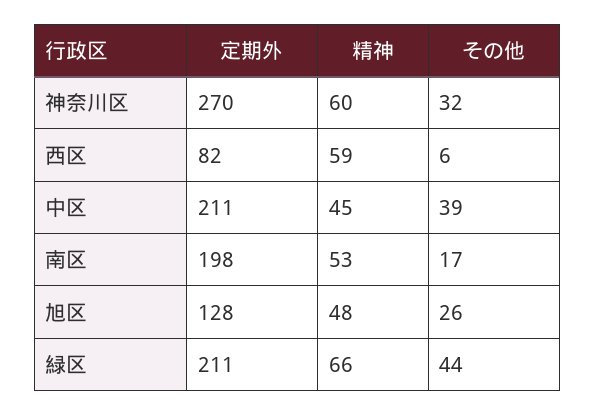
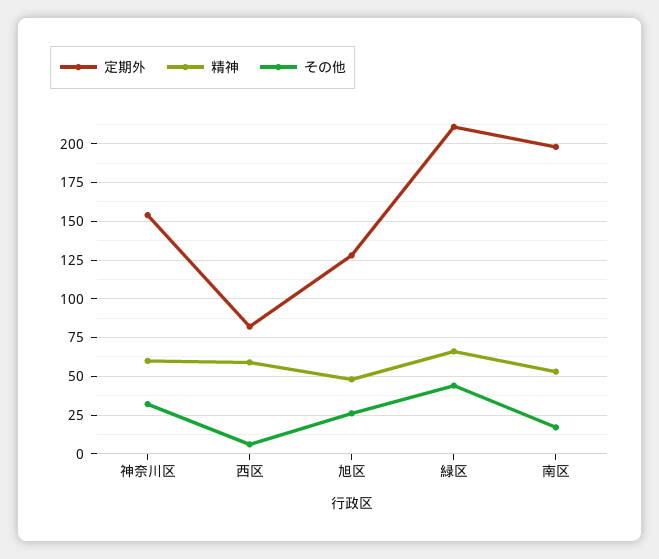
定期外, 神奈川区: 270 -> 155
定期外, 中区: 211 -> none
精神, 中区: 45 -> none
その他, 中区: 39 -> none

